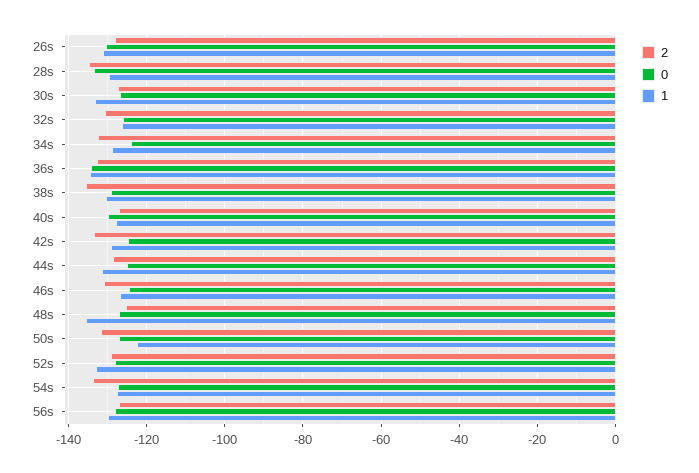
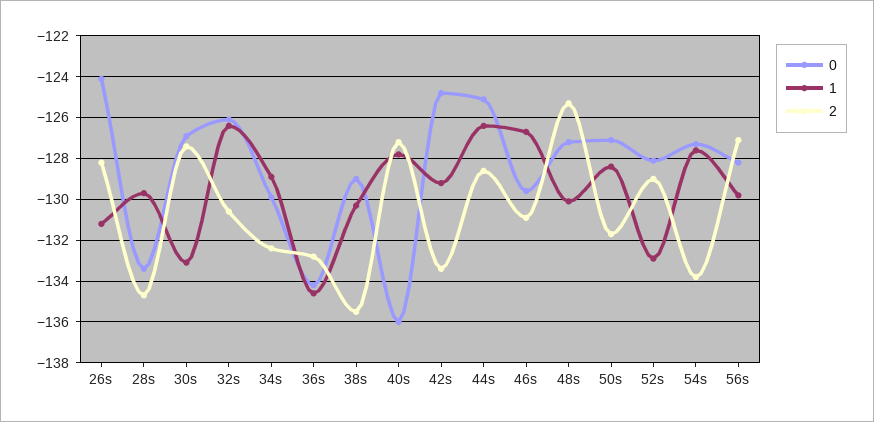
0, 26s: -130 -> -124
0, 34s: -124 -> -130
0, 40s: -130 -> -136
1, 44s: -132 -> -126.5
0, 46s: -124 -> -129.5
1, 48s: -136 -> -130
1, 50s: -122 -> -128.5

